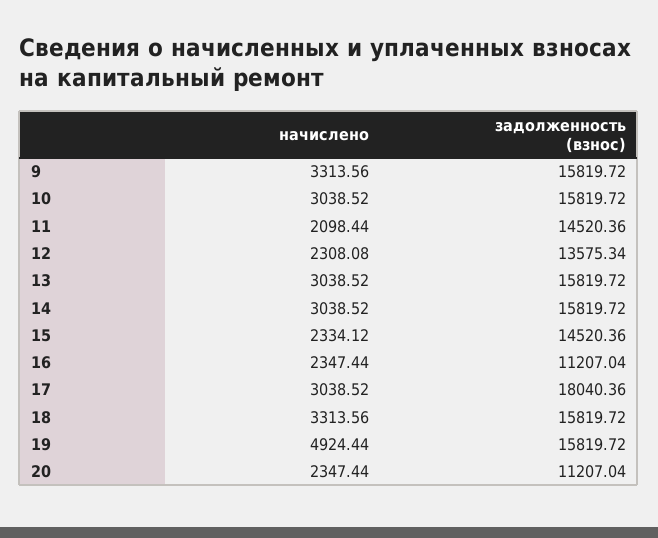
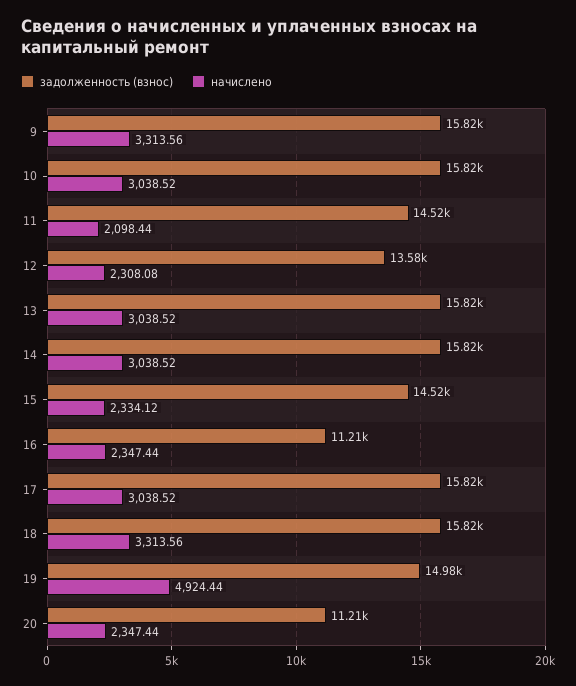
задолженность (взнос), 17: 18040.36 -> 15820
задолженность (взнос), 19: 15819.72 -> 14980

